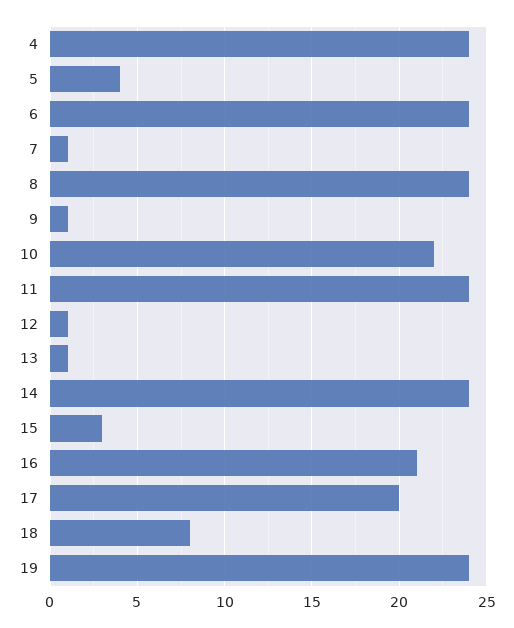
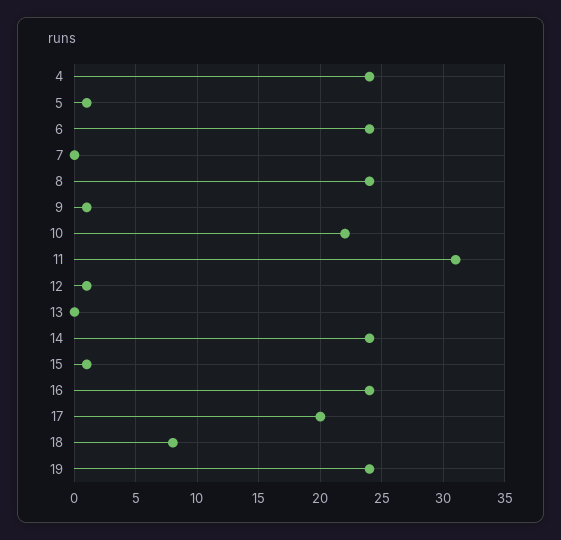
5: 4 -> 1
7: 1 -> 0
11: 24 -> 31
13: 1 -> 0
15: 3 -> 1
16: 21 -> 24

